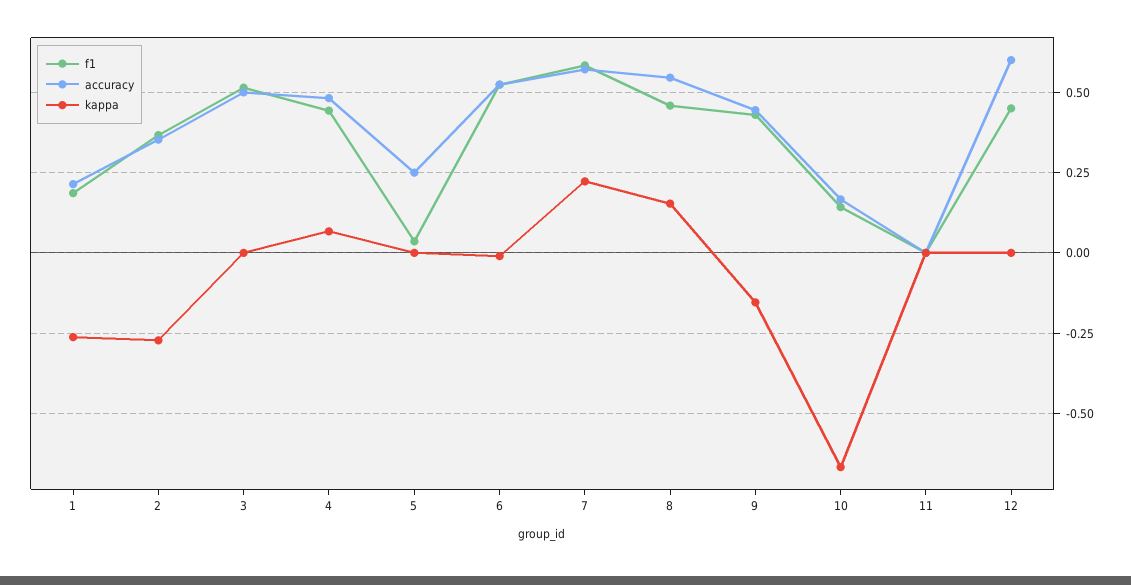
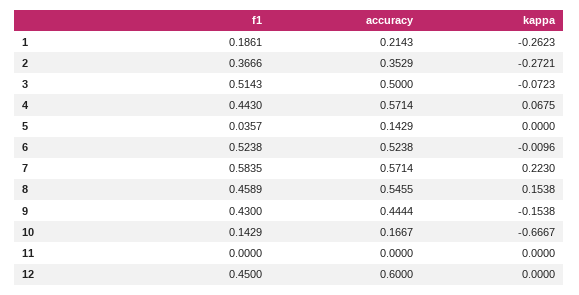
kappa, 3: 0 -> -0.0723
accuracy, 4: 0.475 -> 0.5714
accuracy, 5: 0.25 -> 0.1429

